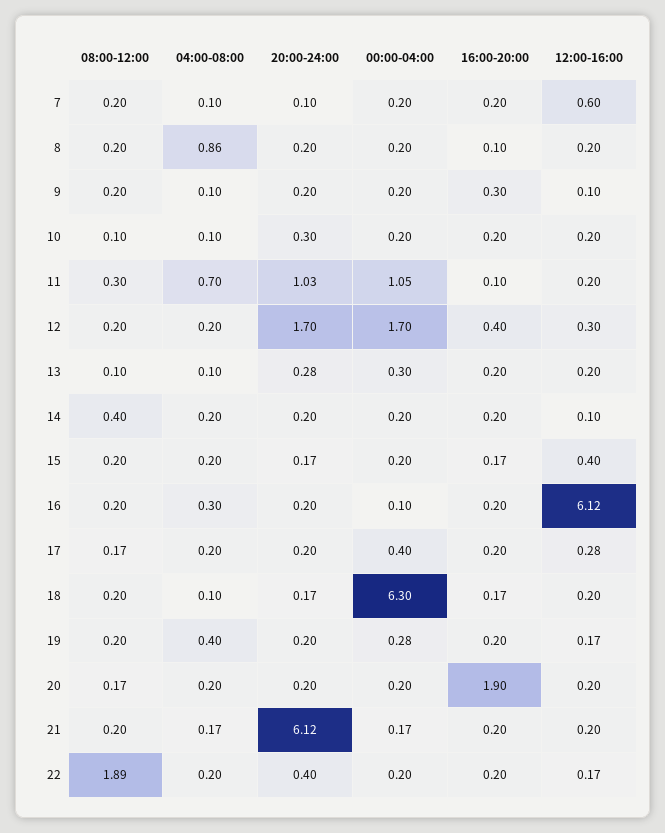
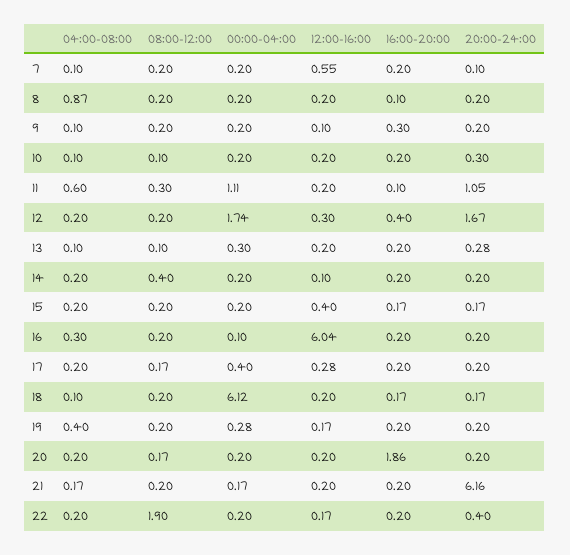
12:00-16:00, 7: 0.6 -> 0.55
04:00-08:00, 8: 0.86 -> 0.87
04:00-08:00, 11: 0.7 -> 0.6
20:00-24:00, 11: 1.03 -> 1.05
00:00-04:00, 11: 1.05 -> 1.11
20:00-24:00, 12: 1.7 -> 1.67
00:00-04:00, 12: 1.7 -> 1.74
12:00-16:00, 16: 6.12 -> 6.04
00:00-04:00, 18: 6.3 -> 6.12
16:00-20:00, 20: 1.9 -> 1.86
20:00-24:00, 21: 6.12 -> 6.16
08:00-12:00, 22: 1.89 -> 1.9

